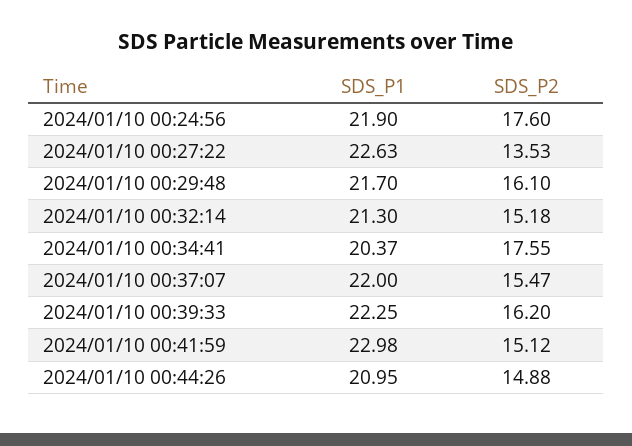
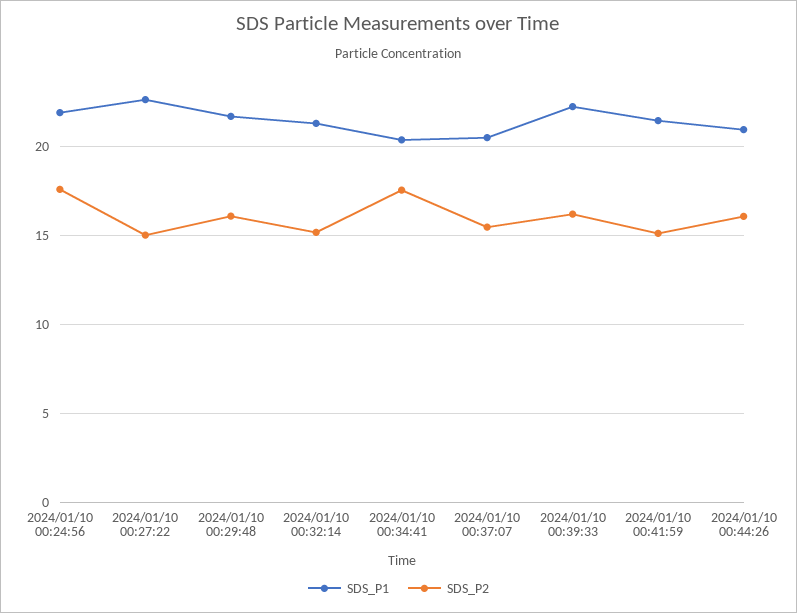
SDS_P2, 2024/01/10 00:27:22: 13.53 -> 15
SDS_P1, 2024/01/10 00:37:07: 22 -> 20.5
SDS_P1, 2024/01/10 00:41:59: 22.98 -> 21.5
SDS_P2, 2024/01/10 00:44:26: 14.88 -> 16

